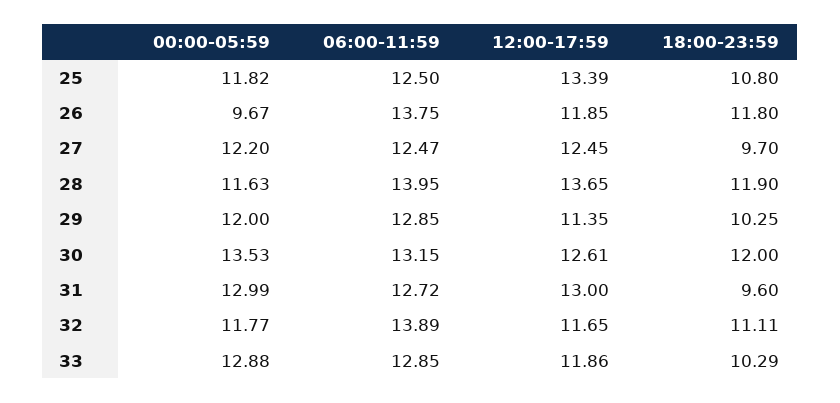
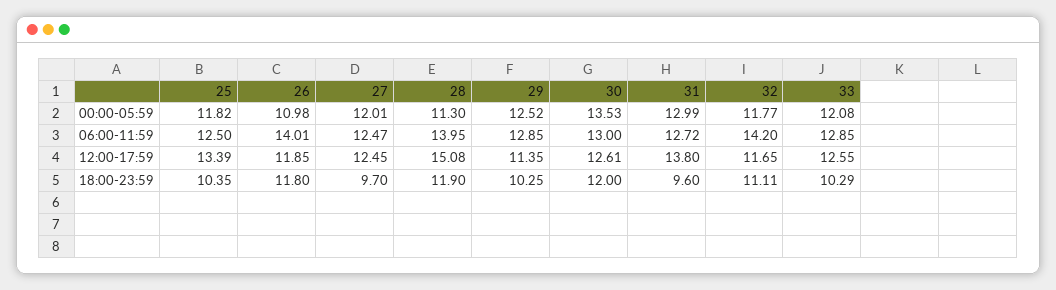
18:00-23:59, 25: 10.8 -> 10.35
00:00-05:59, 26: 9.67 -> 10.98
06:00-11:59, 26: 13.75 -> 14.01
00:00-05:59, 27: 12.2 -> 12.01
00:00-05:59, 28: 11.63 -> 11.3
12:00-17:59, 28: 13.65 -> 15.08
00:00-05:59, 29: 12 -> 12.52
06:00-11:59, 30: 13.15 -> 13
12:00-17:59, 31: 13 -> 13.8
06:00-11:59, 32: 13.89 -> 14.2
00:00-05:59, 33: 12.88 -> 12.08
12:00-17:59, 33: 11.86 -> 12.55

